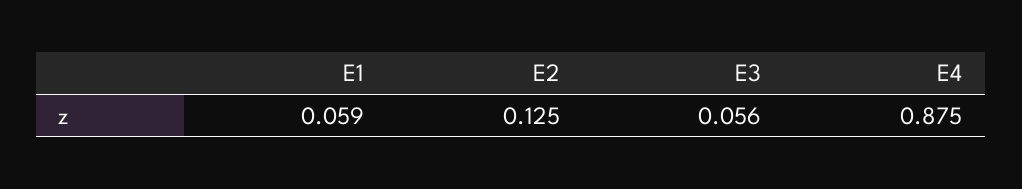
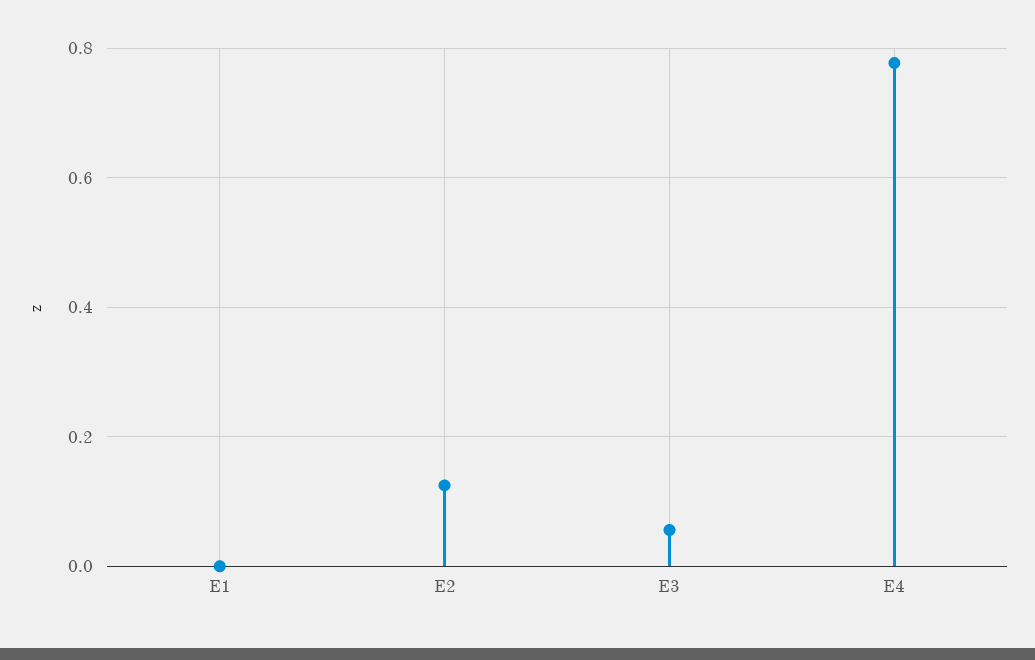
E1: 0.059 -> 0
E4: 0.875 -> 0.78

